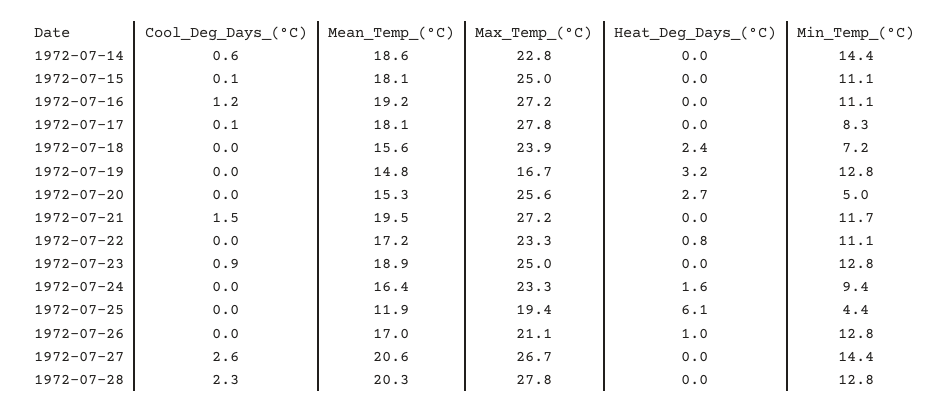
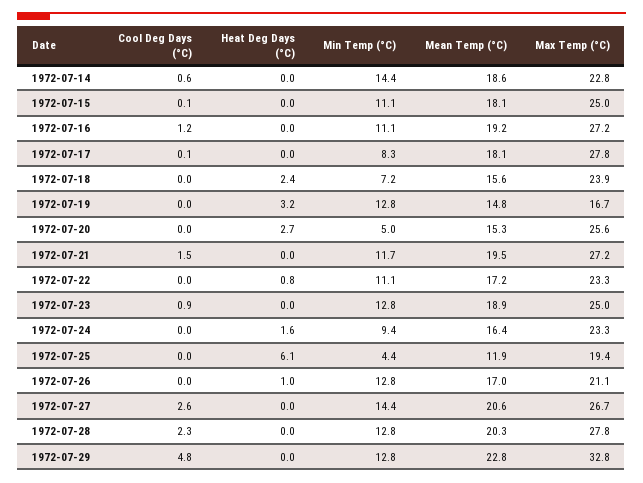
Cool_Deg_Days_(°C), 1972-07-29: none -> 4.8
Heat_Deg_Days_(°C), 1972-07-29: none -> 0
Min_Temp_(°C), 1972-07-29: none -> 12.8
Mean_Temp_(°C), 1972-07-29: none -> 22.8
Max_Temp_(°C), 1972-07-29: none -> 32.8

